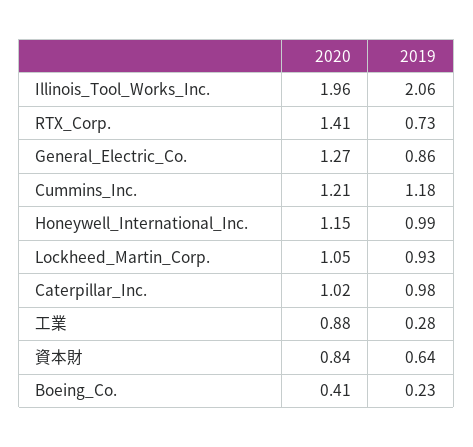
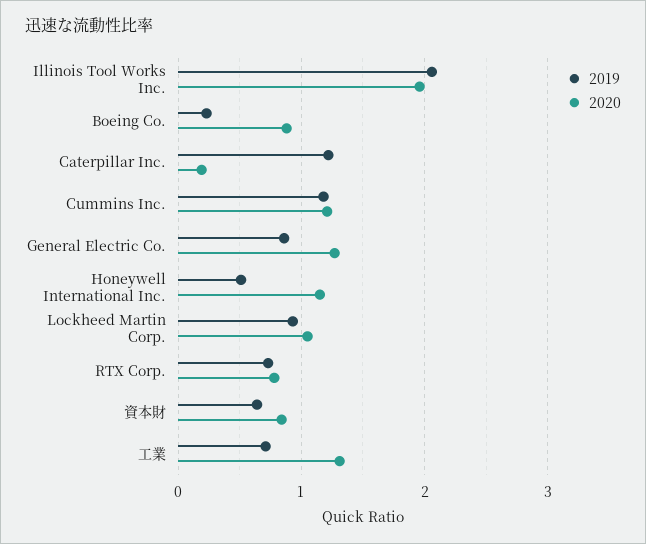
2020, RTX_Corp.: 1.41 -> 0.8
2019, Honeywell_International_Inc.: 0.99 -> 0.5
2020, Caterpillar_Inc.: 1.02 -> 0.2
2019, Caterpillar_Inc.: 0.98 -> 1.2
2020, 工業: 0.88 -> 1.3
2019, 工業: 0.28 -> 0.7
2020, Boeing_Co.: 0.41 -> 0.9

